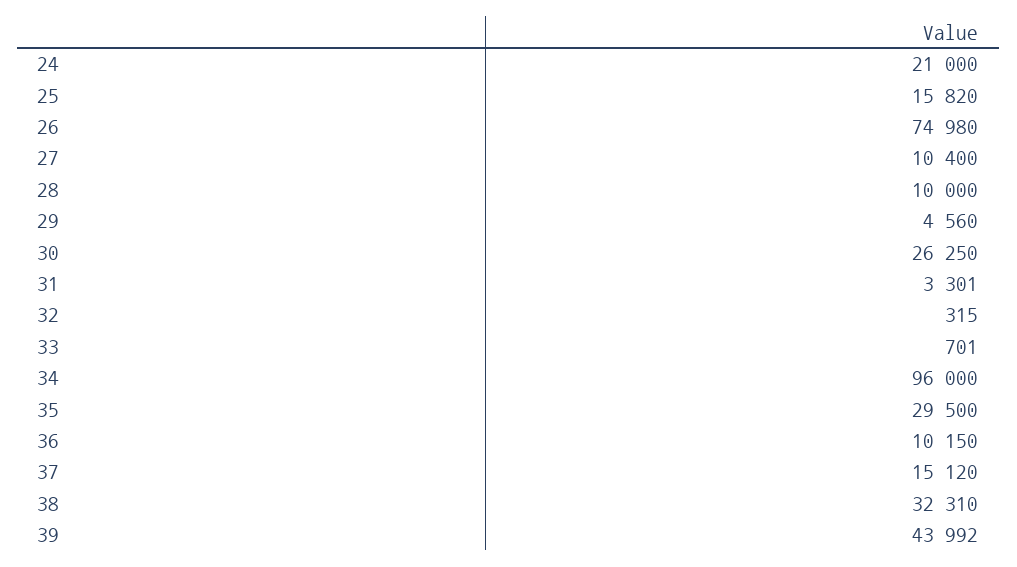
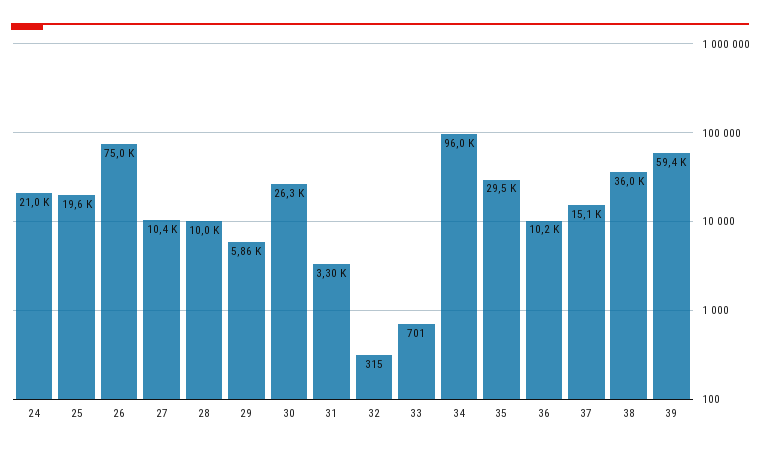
25: 15820 -> 19600
29: 4560 -> 5860
38: 32310 -> 36000
39: 43992 -> 59400

